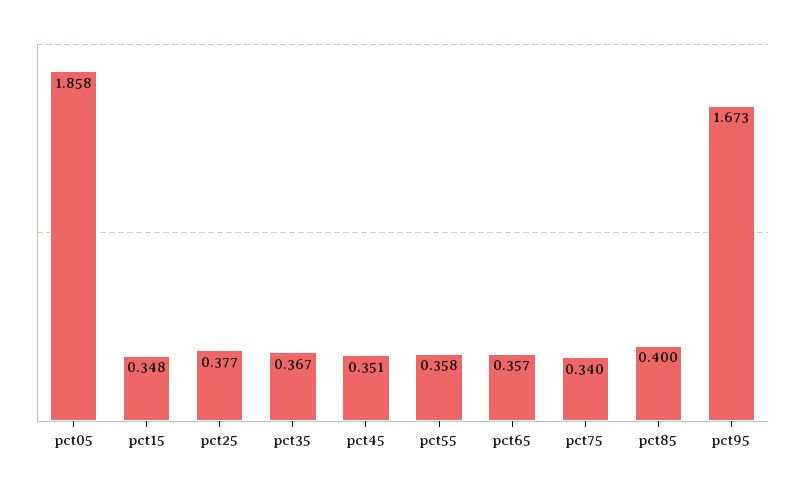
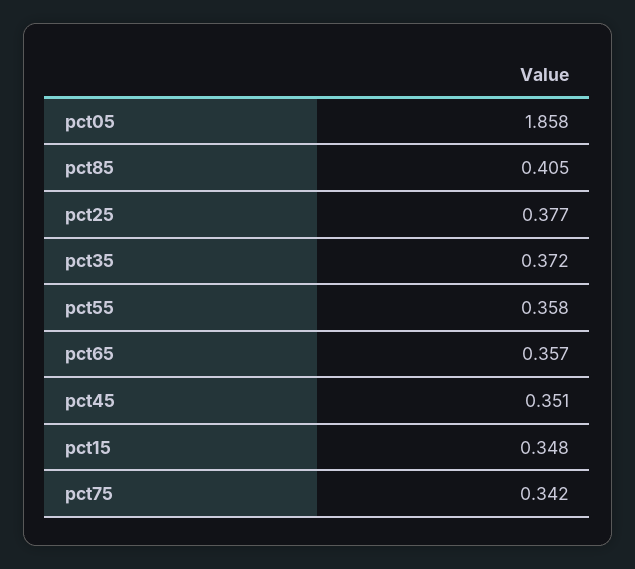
pct35: 0.367 -> 0.372
pct75: 0.34 -> 0.342
pct85: 0.4 -> 0.405
pct95: 1.673 -> none

